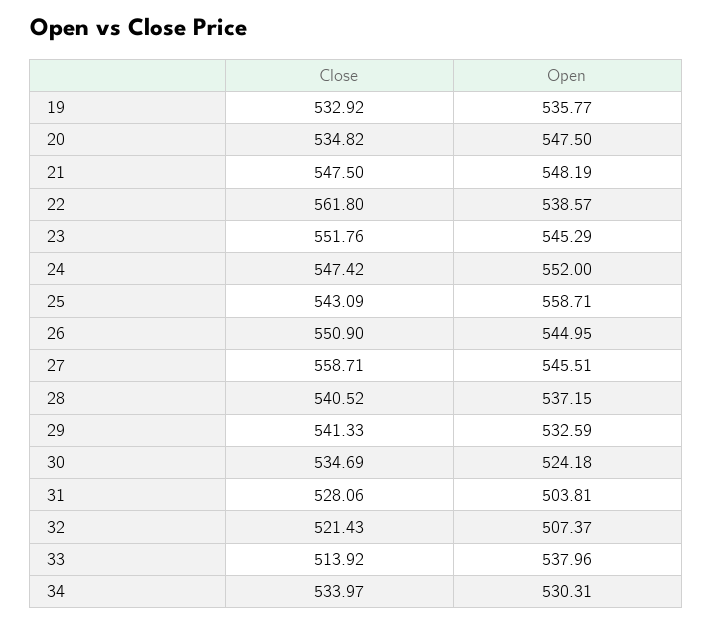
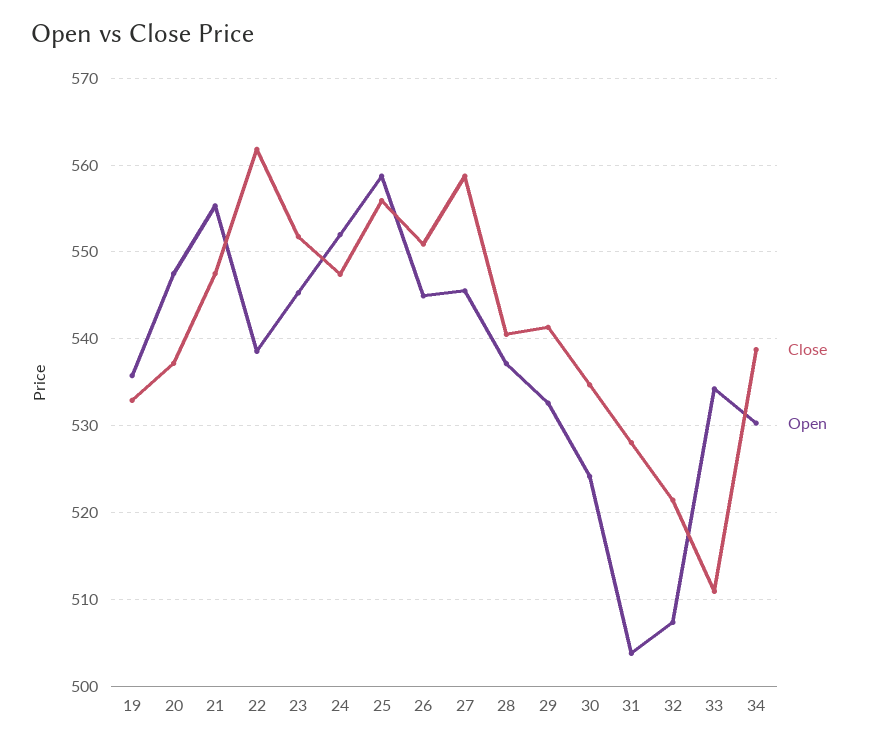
Close, 20: 534.82 -> 537
Open, 21: 548.19 -> 555
Close, 25: 543.09 -> 556
Close, 33: 513.92 -> 511
Open, 33: 537.96 -> 534
Close, 34: 533.97 -> 539

